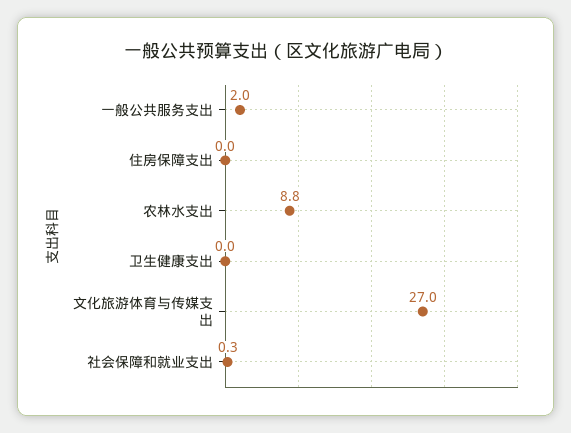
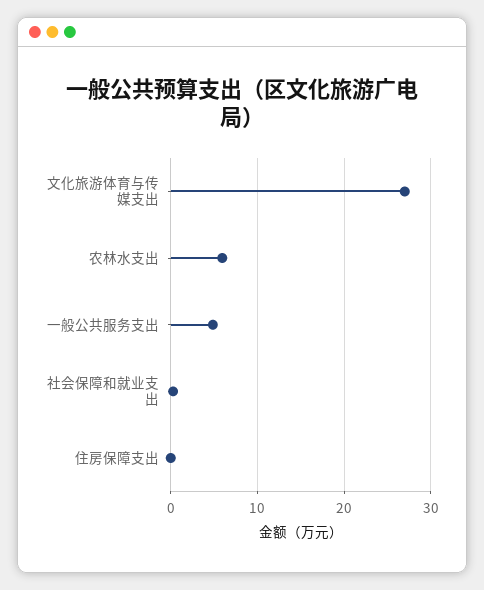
一般公共服务支出: 2 -> 5
农林水支出: 8.8 -> 6
卫生健康支出: 0 -> none

